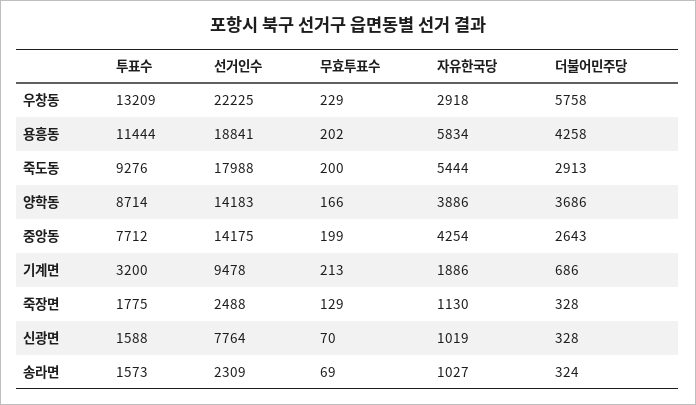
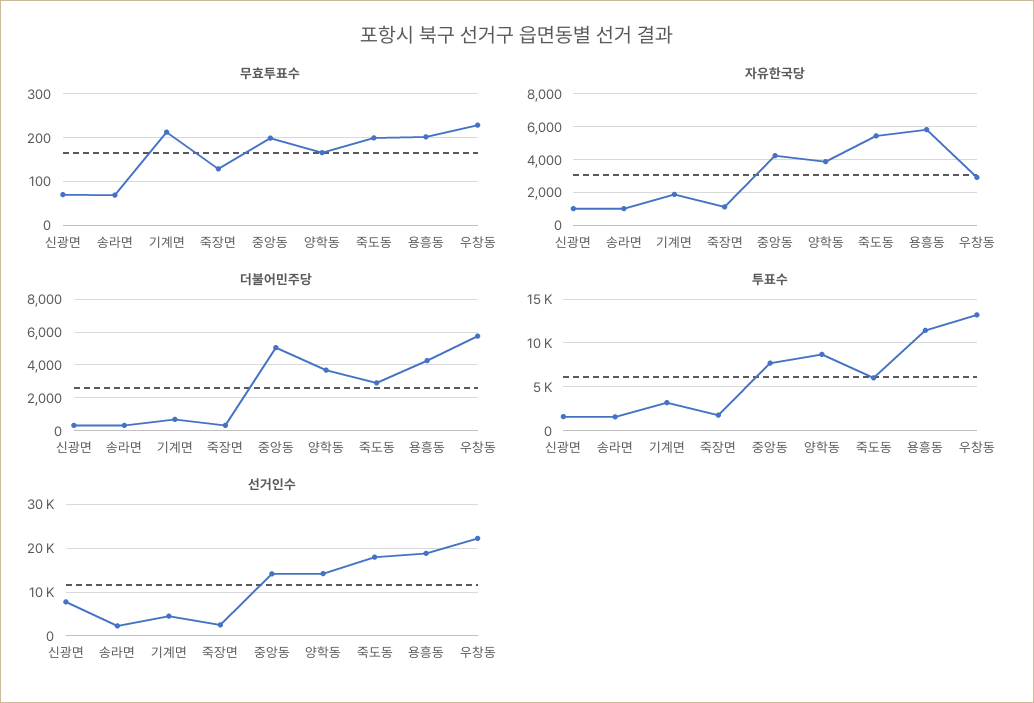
투표수, 죽도동: 9276 -> 6000
더불어민주당, 중앙동: 2643 -> 5000
선거인수, 기계면: 9478 -> 4000

